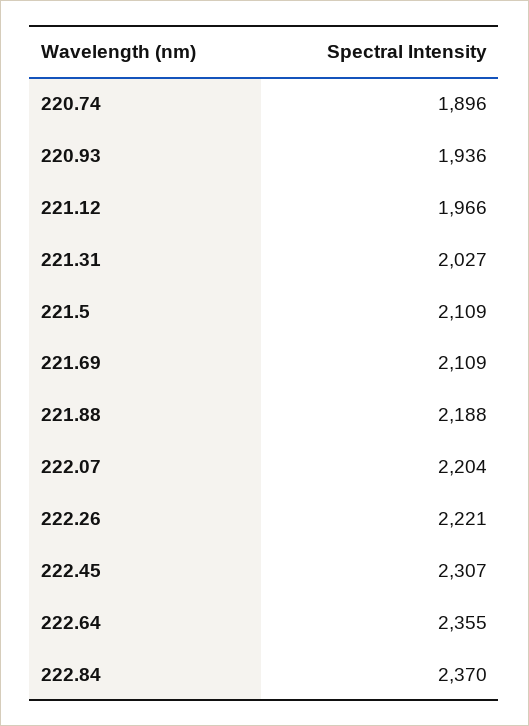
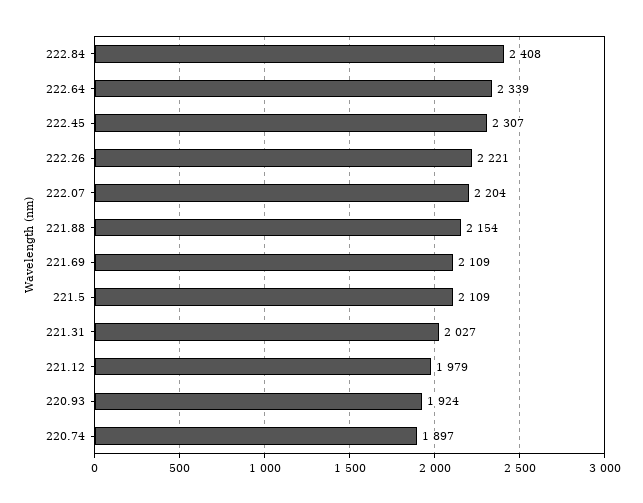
220.74: 1896 -> 1897
220.93: 1936 -> 1924
221.12: 1966 -> 1979
221.88: 2188 -> 2154
222.64: 2355 -> 2339
222.84: 2370 -> 2408

